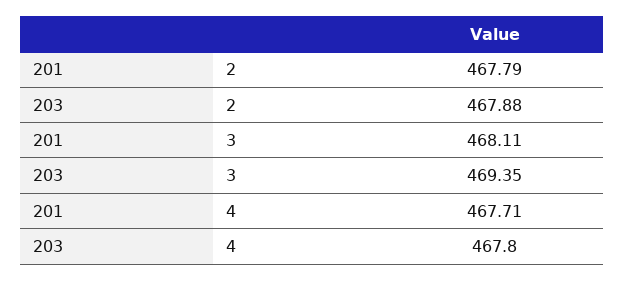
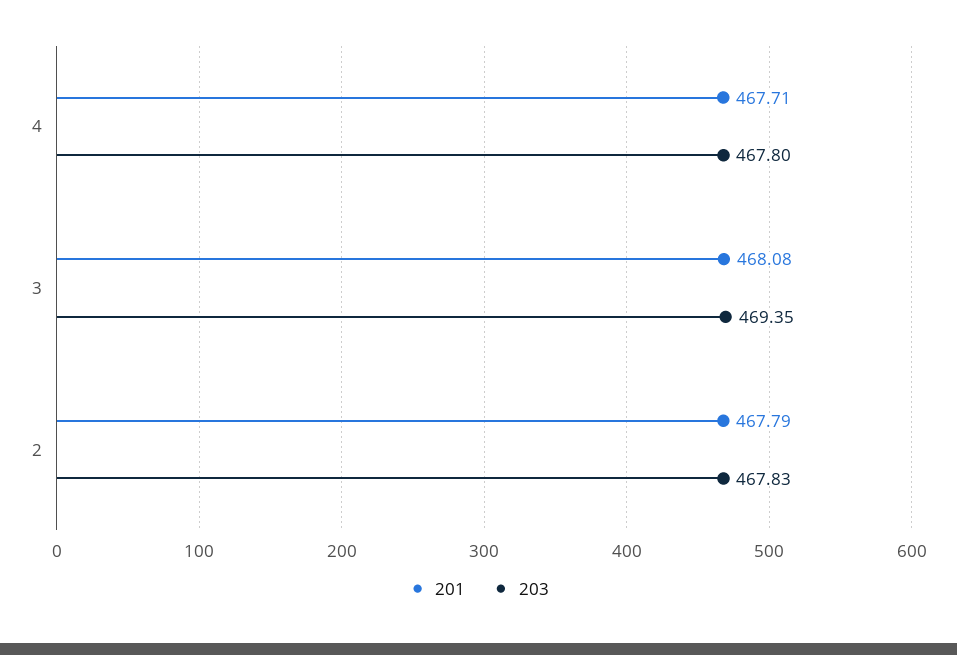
203, 2: 467.88 -> 467.83
201, 3: 468.11 -> 468.08

